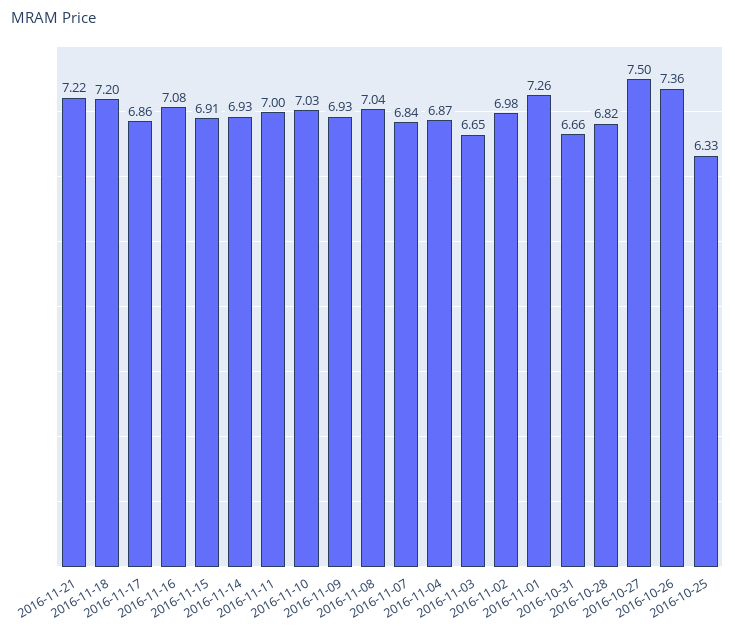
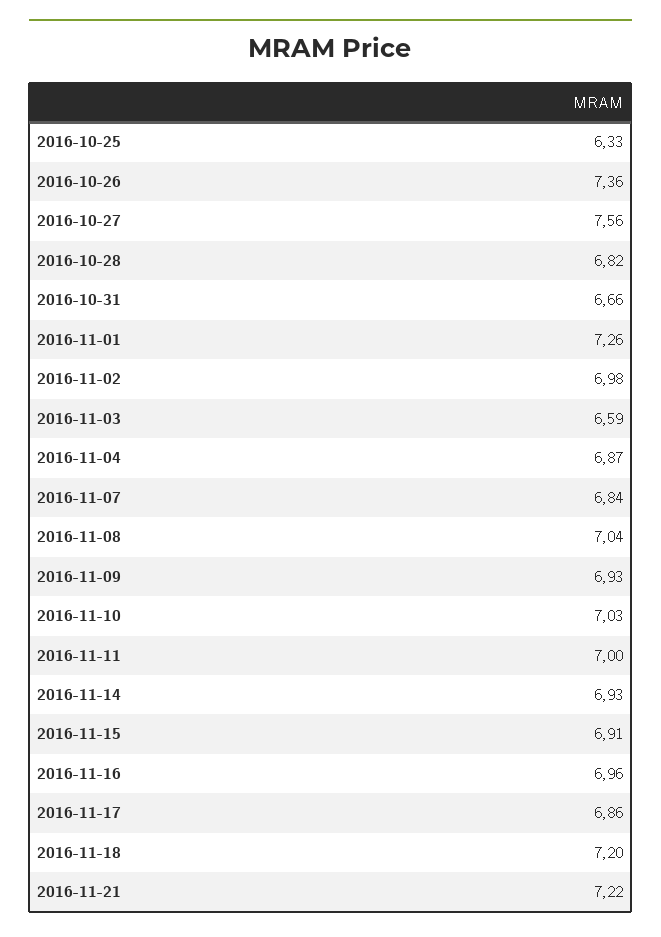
2016-11-16: 7.08 -> 6.96
2016-11-03: 6.65 -> 6.59
2016-10-27: 7.5 -> 7.56

